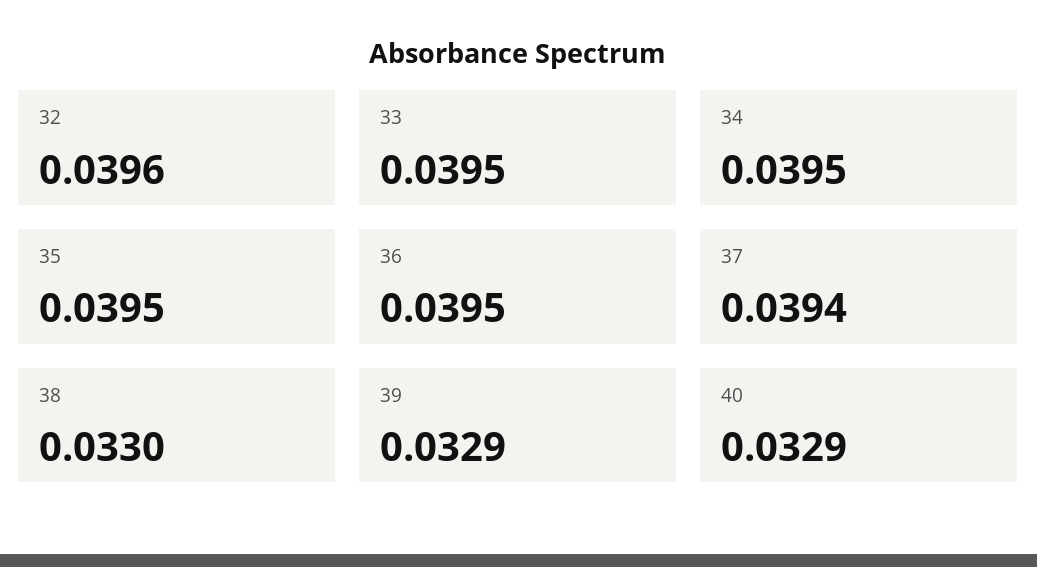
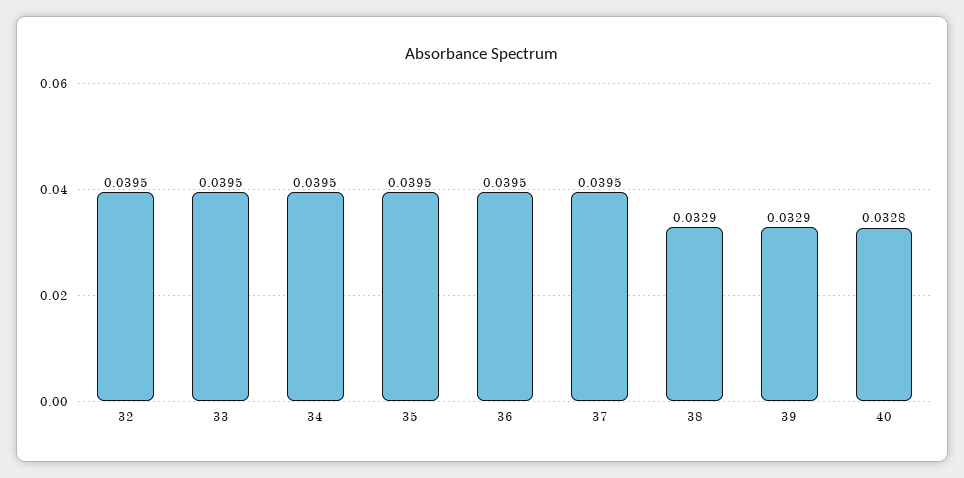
32: 0.0396 -> 0.0395
37: 0.0394 -> 0.0395
38: 0.033 -> 0.0329
40: 0.0329 -> 0.0328

